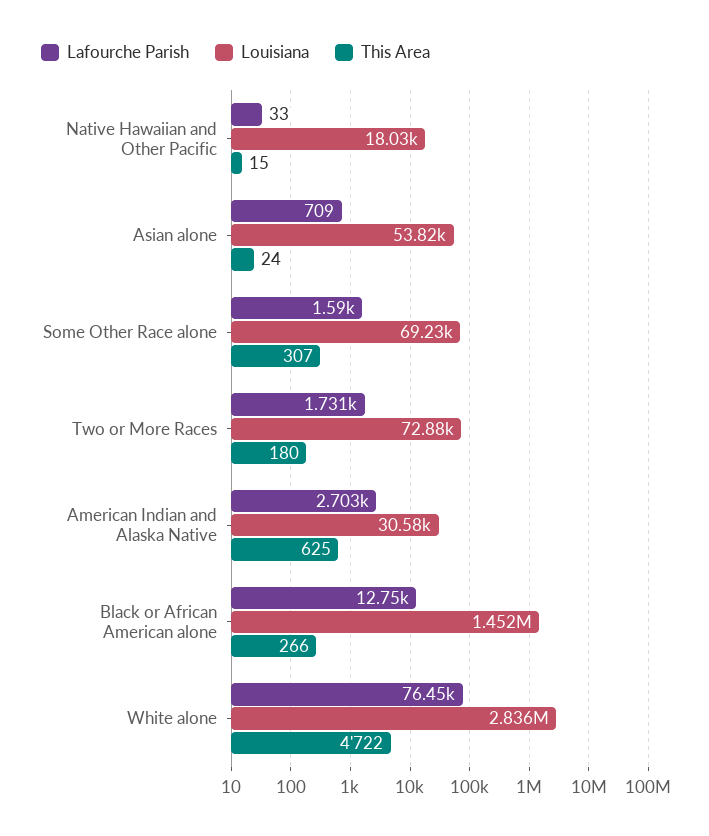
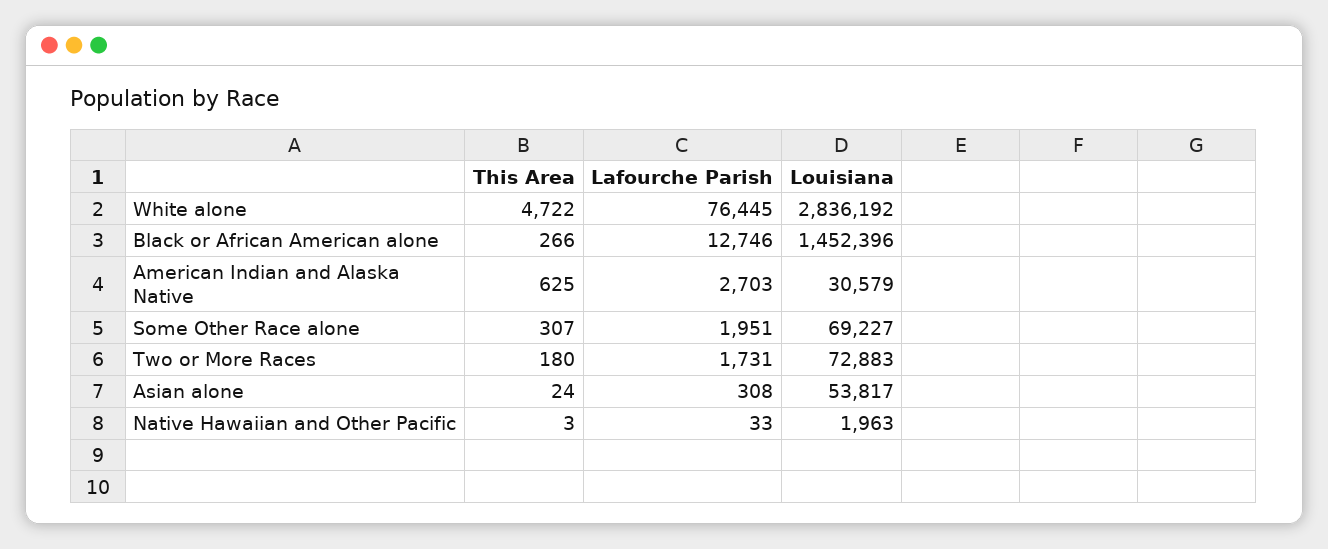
Louisiana, Native Hawaiian and Other Pacific: 18030 -> 1963
This Area, Native Hawaiian and Other Pacific: 15 -> 3
Lafourche Parish, Asian alone: 709 -> 308
Lafourche Parish, Some Other Race alone: 1590 -> 1951

